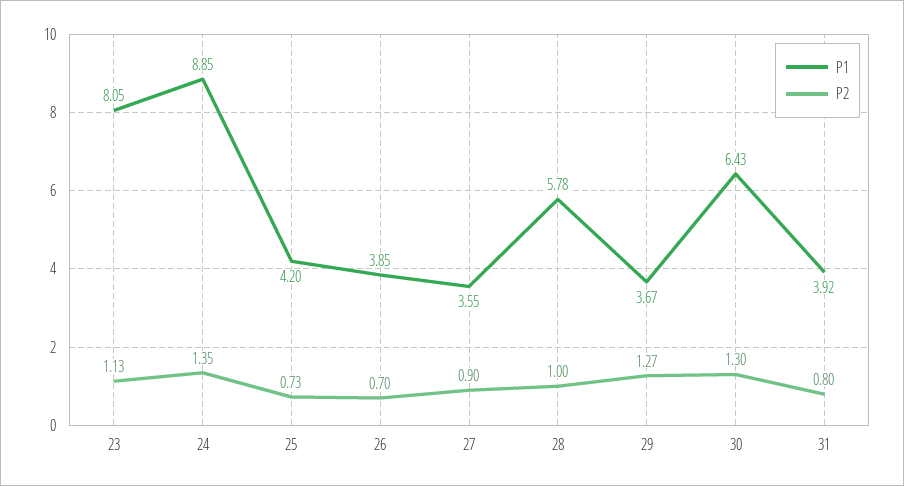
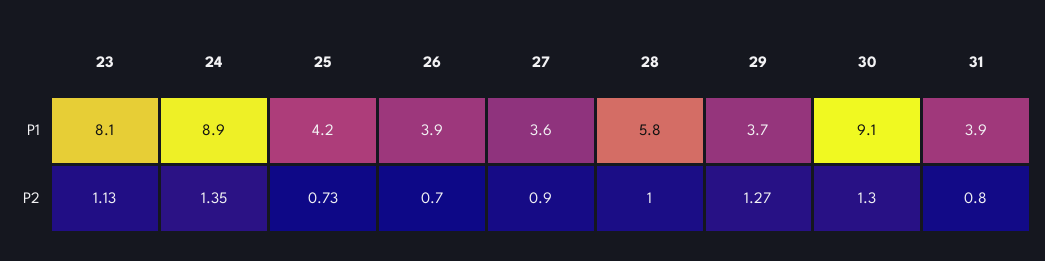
P1, 30: 6.43 -> 9.1

